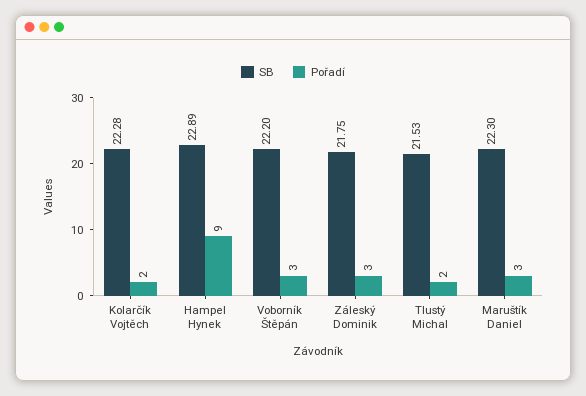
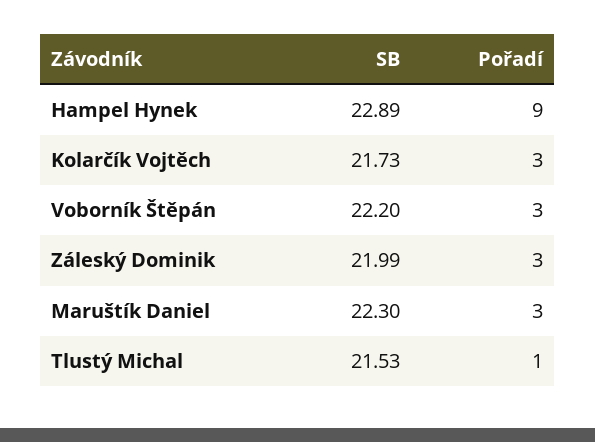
SB, Kolarčík Vojtěch: 22.28 -> 21.73
Pořadí, Kolarčík Vojtěch: 2 -> 3
SB, Záleský Dominik: 21.75 -> 21.99
Pořadí, Tlustý Michal: 2 -> 1

